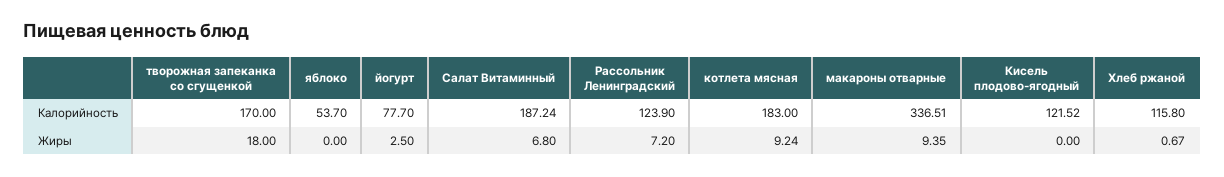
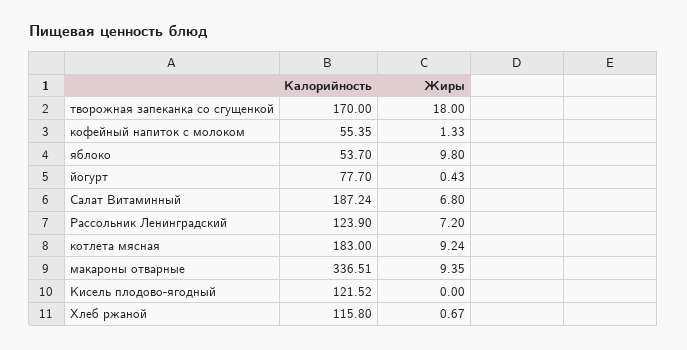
яблоко, Жиры: 0 -> 9.8
йогурт, Жиры: 2.5 -> 0.43
кофейный напиток с молоком, Калорийность: none -> 55.35
кофейный напиток с молоком, Жиры: none -> 1.33

